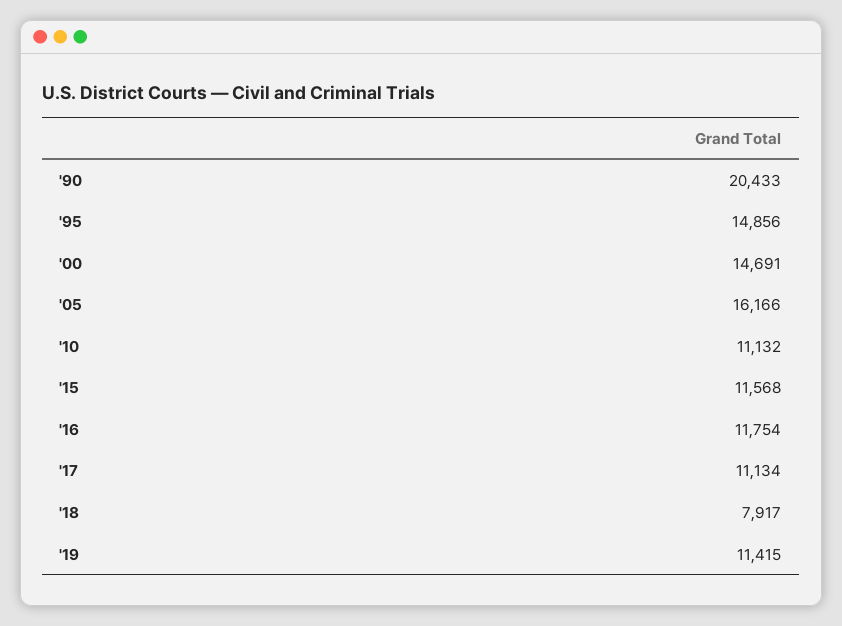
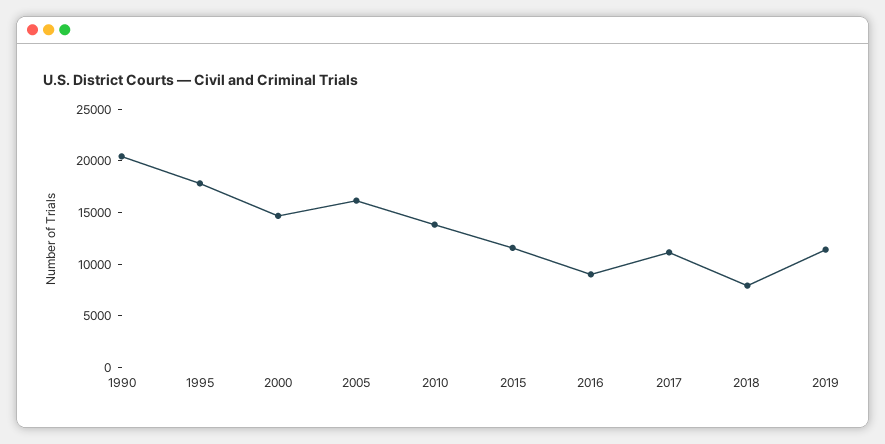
'95: 14856 -> 18000
'10: 11132 -> 14000
'16: 11754 -> 9000

